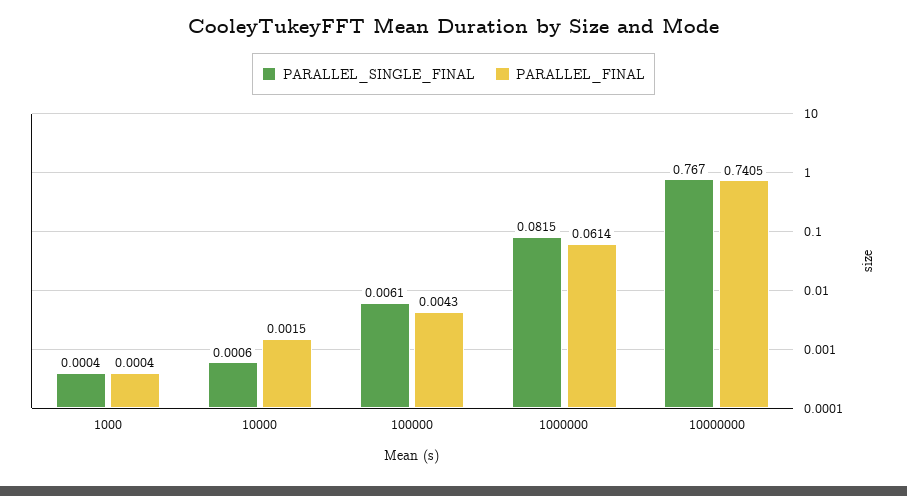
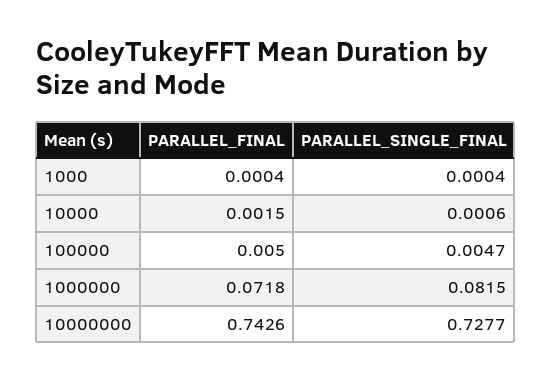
PARALLEL_SINGLE_FINAL, 100000: 0.0061 -> 0.0047
PARALLEL_FINAL, 100000: 0.0043 -> 0.005
PARALLEL_FINAL, 1000000: 0.0614 -> 0.0718
PARALLEL_SINGLE_FINAL, 10000000: 0.767 -> 0.7277
PARALLEL_FINAL, 10000000: 0.7405 -> 0.7426

